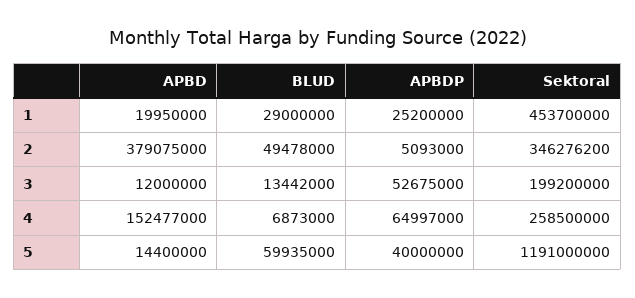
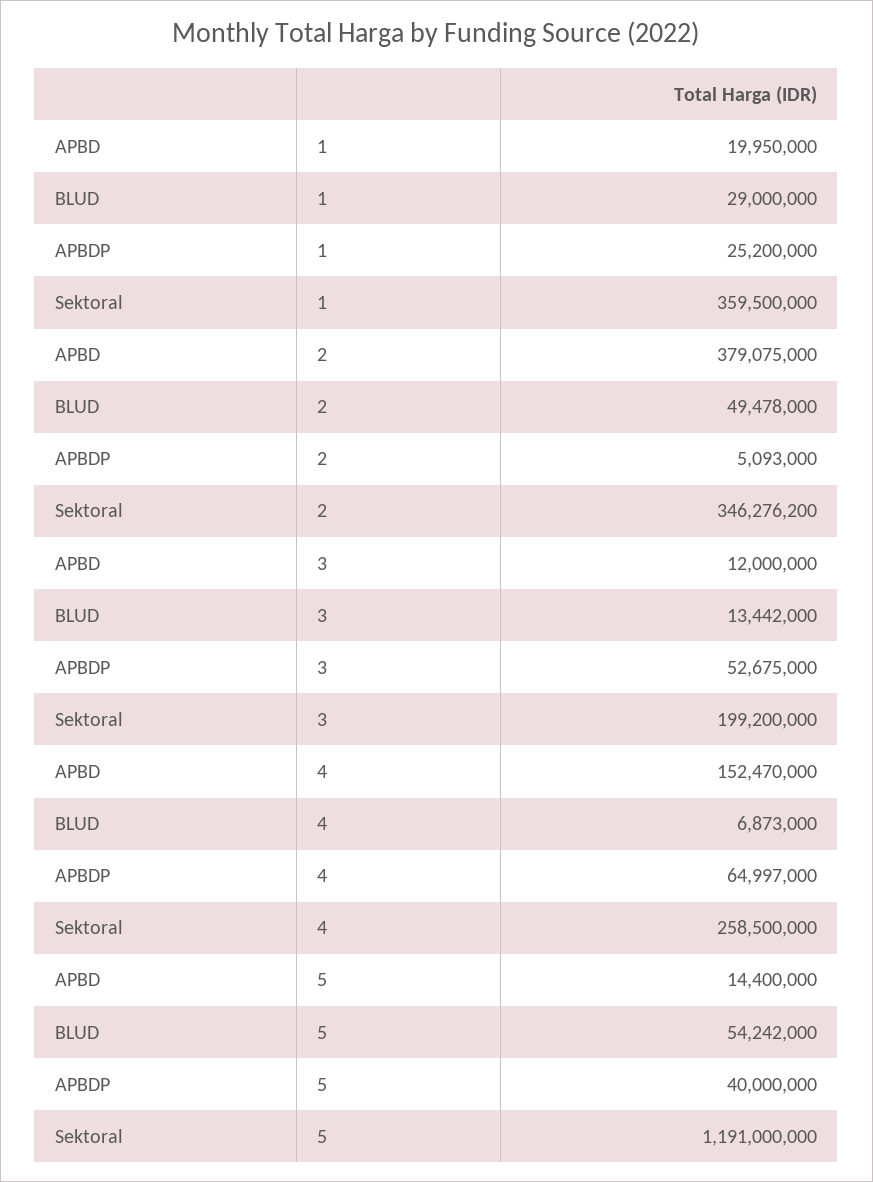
Sektoral, 1: 453700000 -> 359500000
APBD, 4: 152477000 -> 152470000
BLUD, 5: 59935000 -> 54242000

